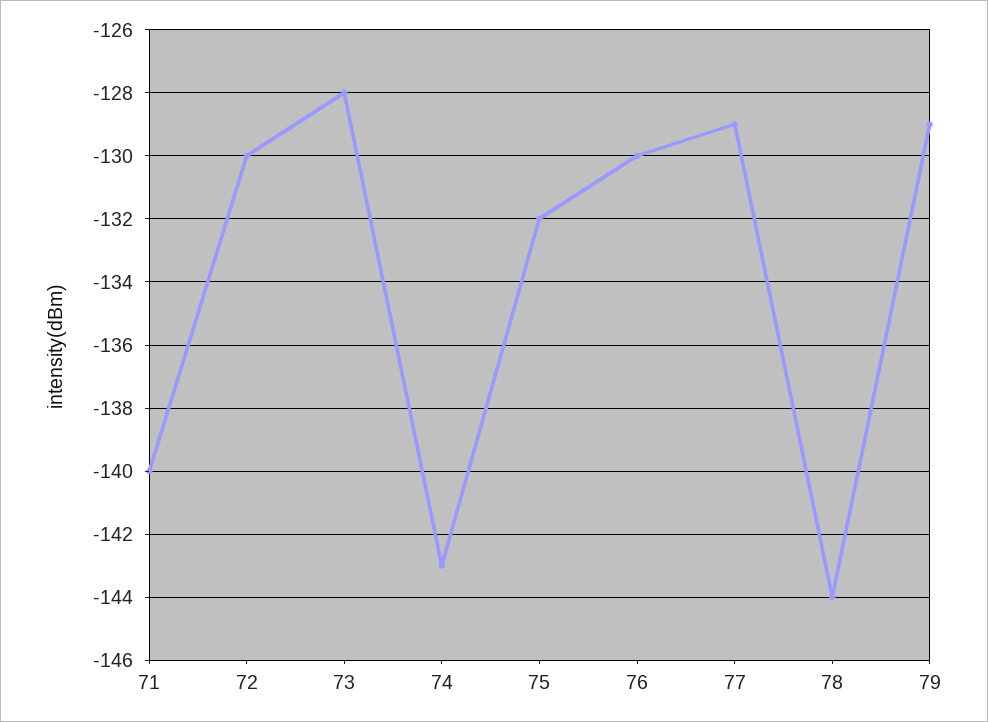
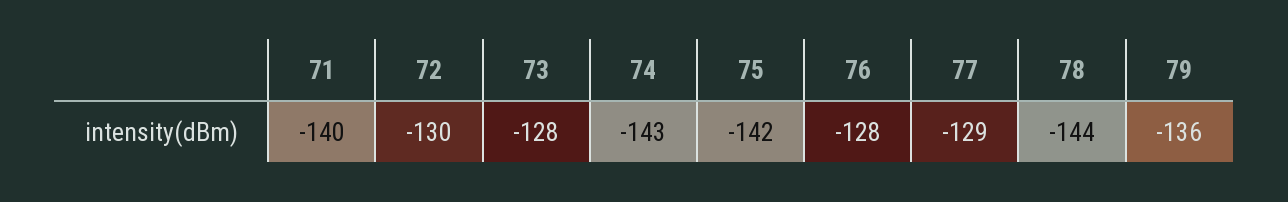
75: -132 -> -142
76: -130 -> -128
79: -129 -> -136

